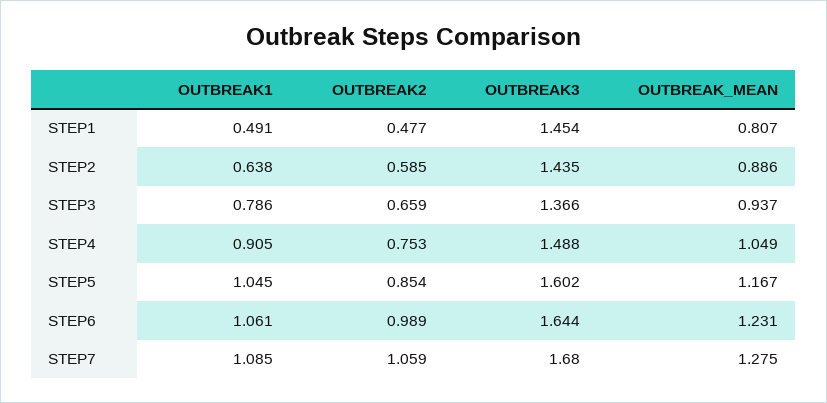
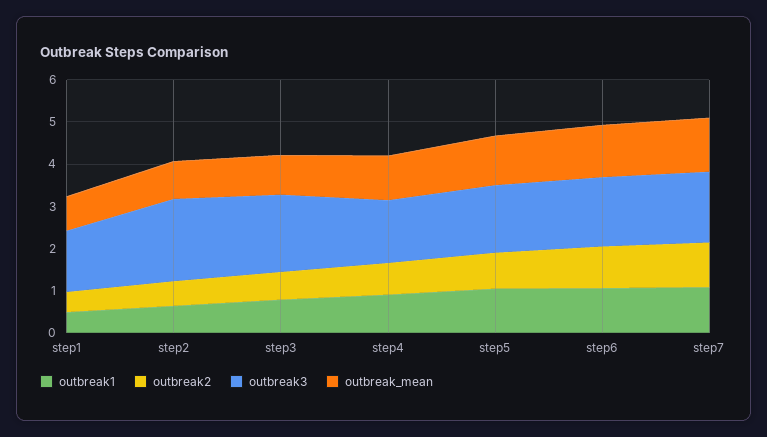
OUTBREAK3, STEP2: 1.435 -> 2
OUTBREAK3, STEP3: 1.366 -> 1.8

